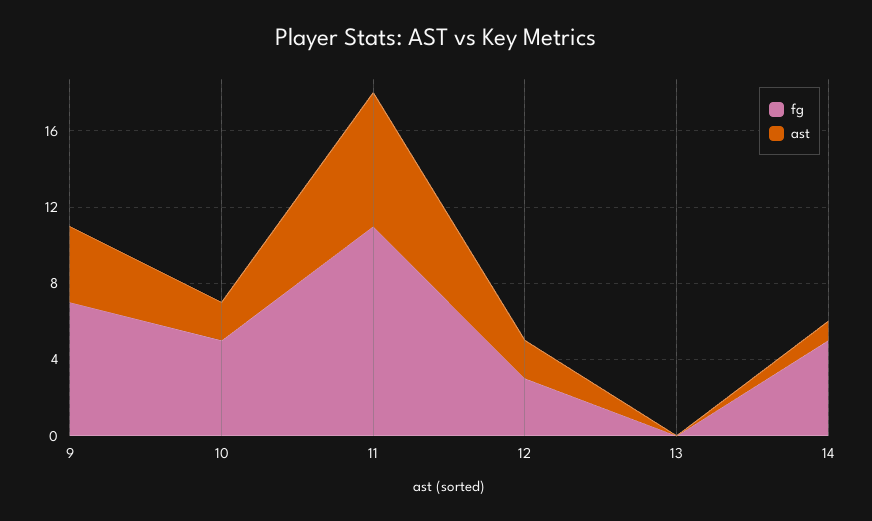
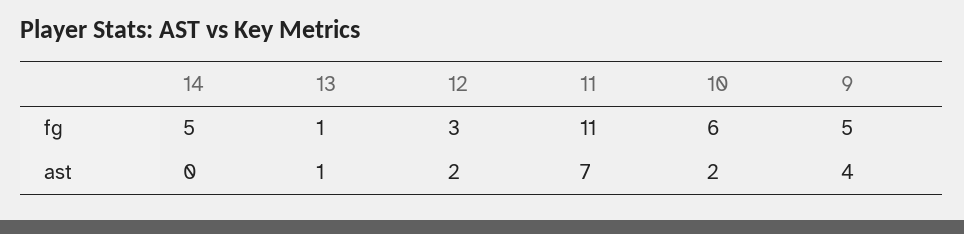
fg, 9: 7 -> 5
fg, 10: 5 -> 6
fg, 13: 0 -> 1
ast, 13: 0 -> 1
ast, 14: 1 -> 0

